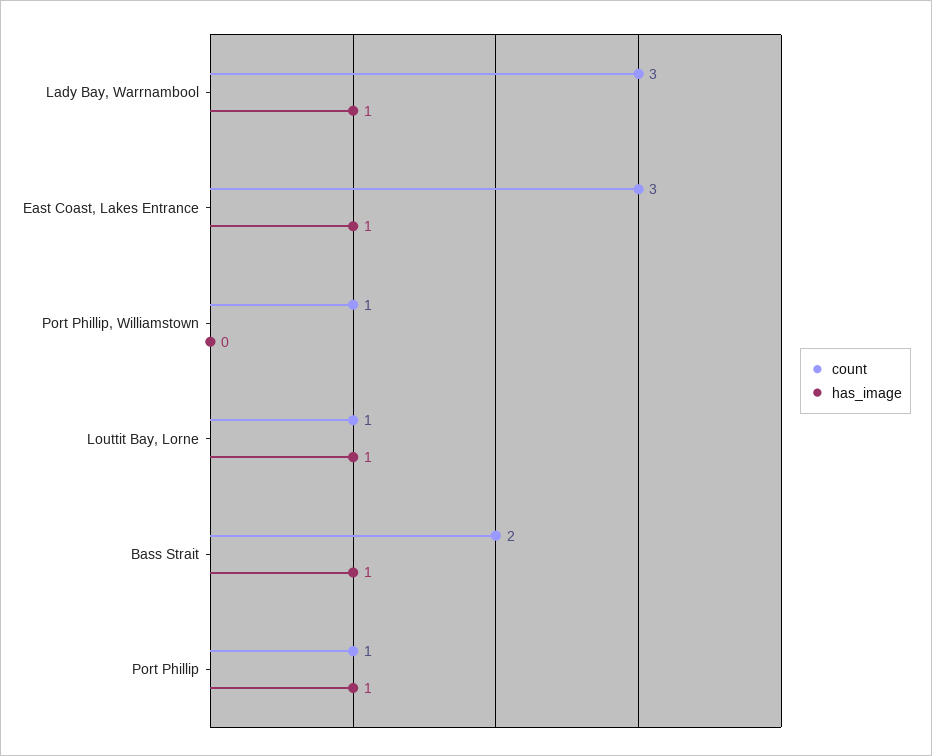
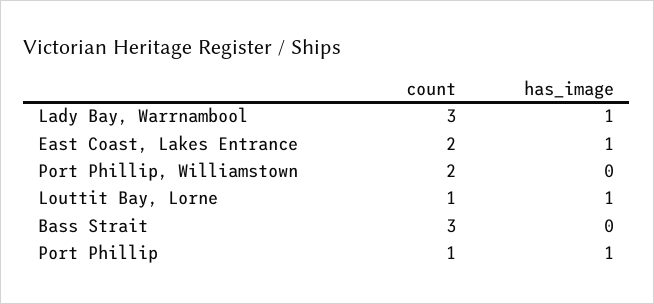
count, East Coast, Lakes Entrance: 3 -> 2
count, Port Phillip, Williamstown: 1 -> 2
count, Bass Strait: 2 -> 3
has_image, Bass Strait: 1 -> 0

